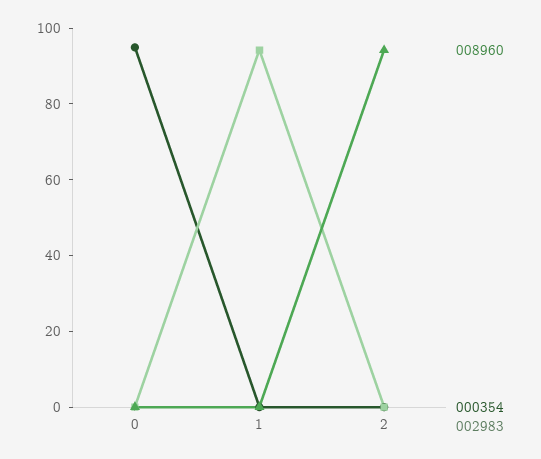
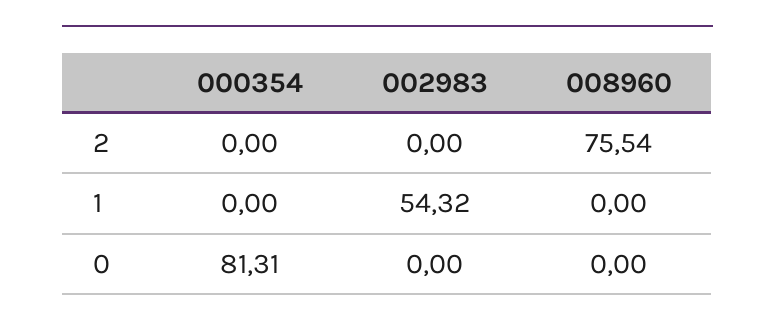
000354, 0: 95 -> 81.31
002983, 1: 95 -> 54.32
008960, 2: 95 -> 75.54

